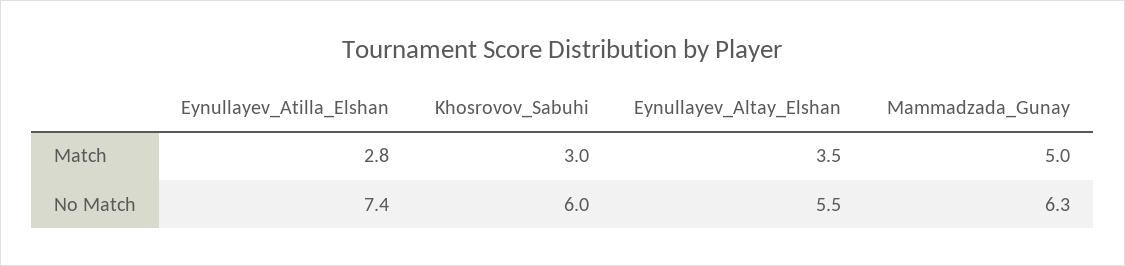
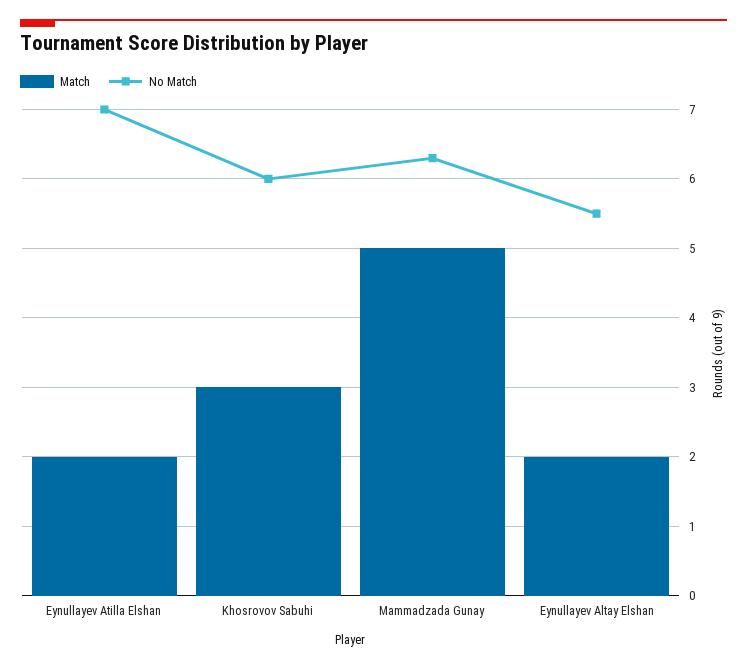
Match, Eynullayev_Atilla_Elshan: 2.8 -> 2
Match, Eynullayev_Altay_Elshan: 3.5 -> 2
No Match, Eynullayev_Atilla_Elshan: 7.4 -> 7

